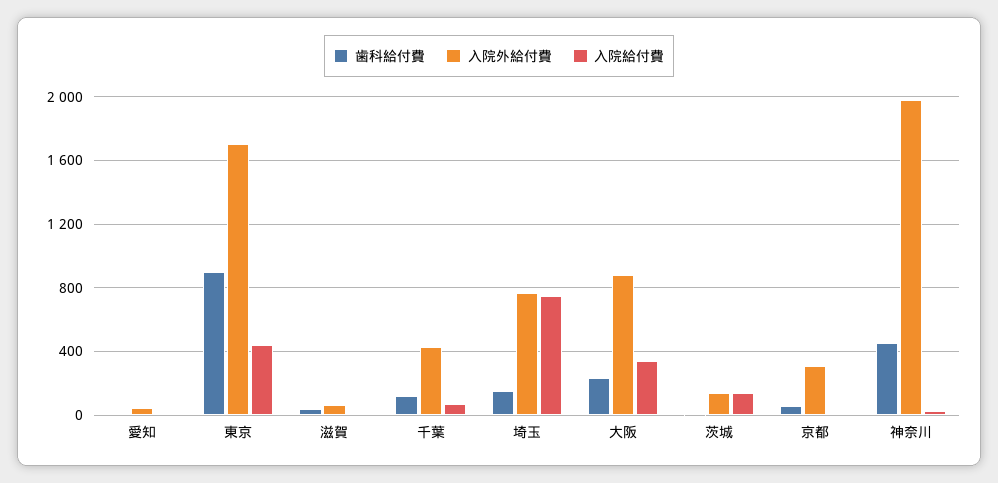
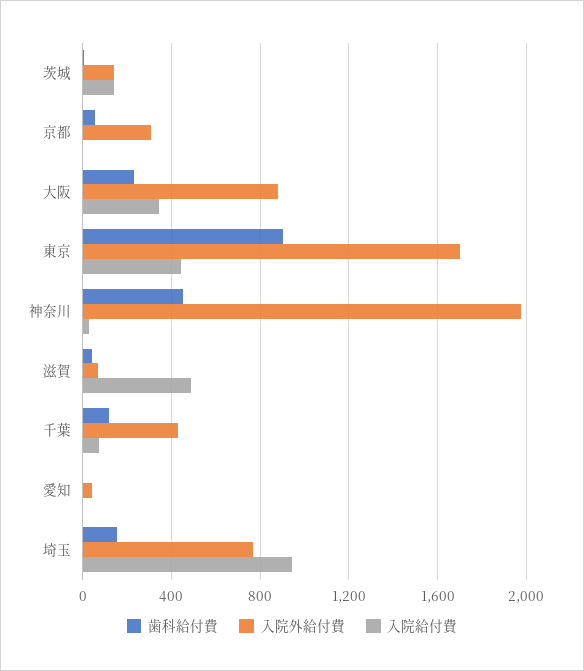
入院給付費, 滋賀: 0 -> 500
入院給付費, 埼玉: 750 -> 950

